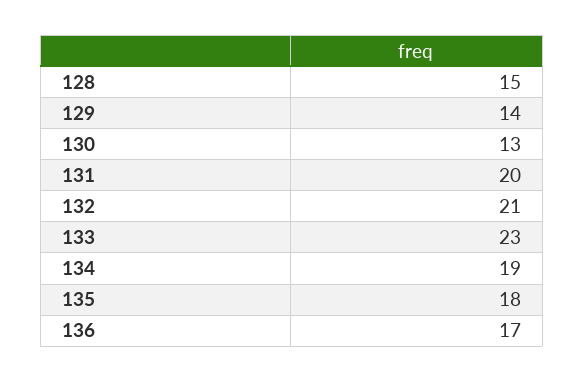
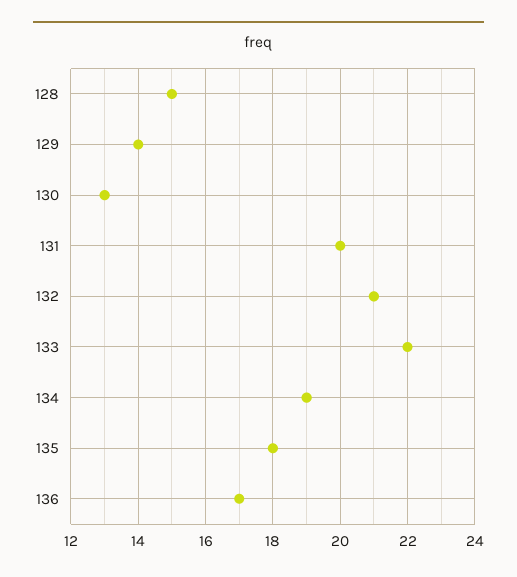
133: 23 -> 22

